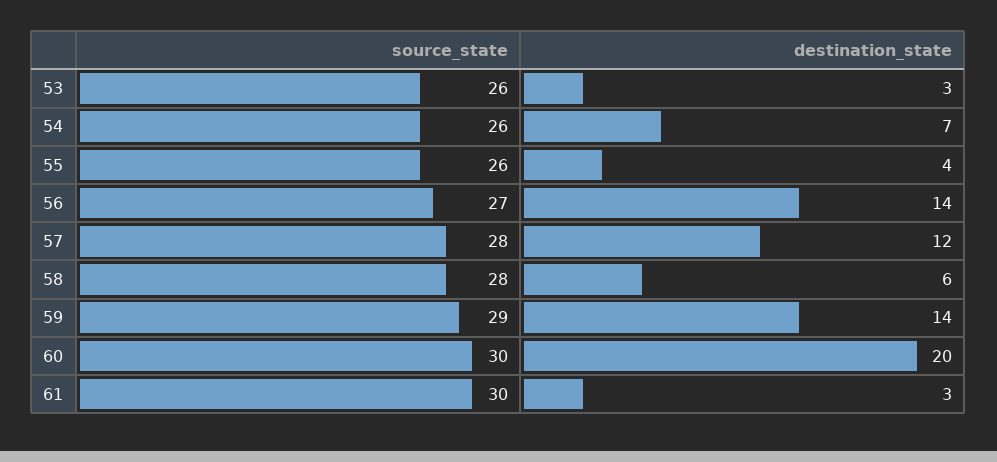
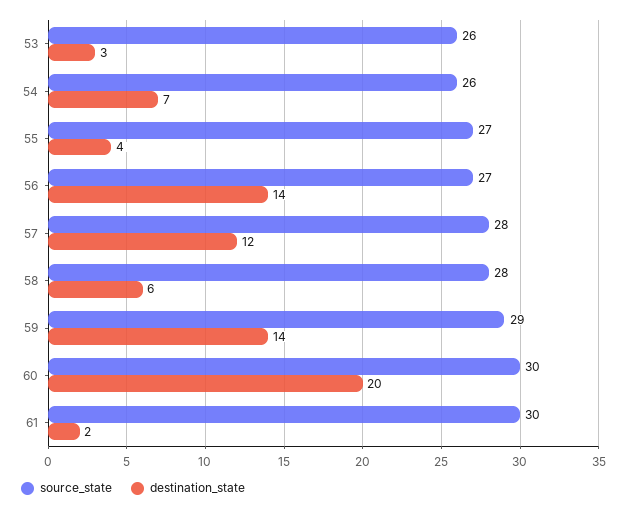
source_state, 55: 26 -> 27
destination_state, 61: 3 -> 2

